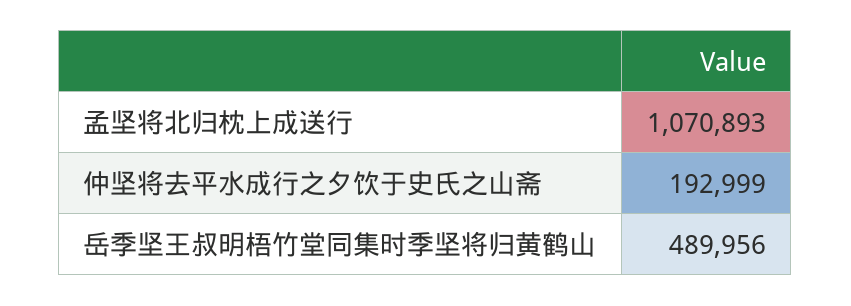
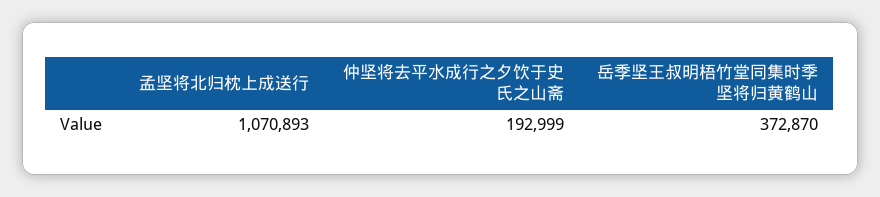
岳季坚王叔明梧竹堂同集时季坚将归黄鹤山: 489956 -> 372870

